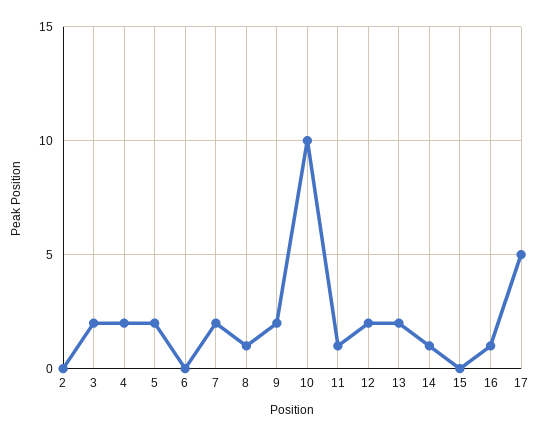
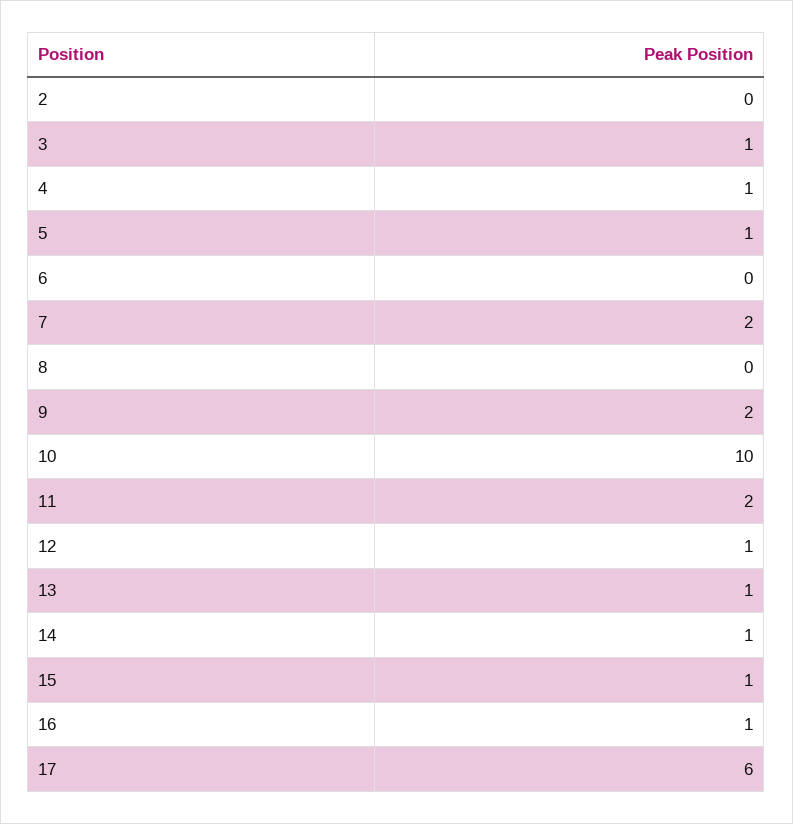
3: 2 -> 1
4: 2 -> 1
5: 2 -> 1
8: 1 -> 0
11: 1 -> 2
12: 2 -> 1
13: 2 -> 1
15: 0 -> 1
17: 5 -> 6

